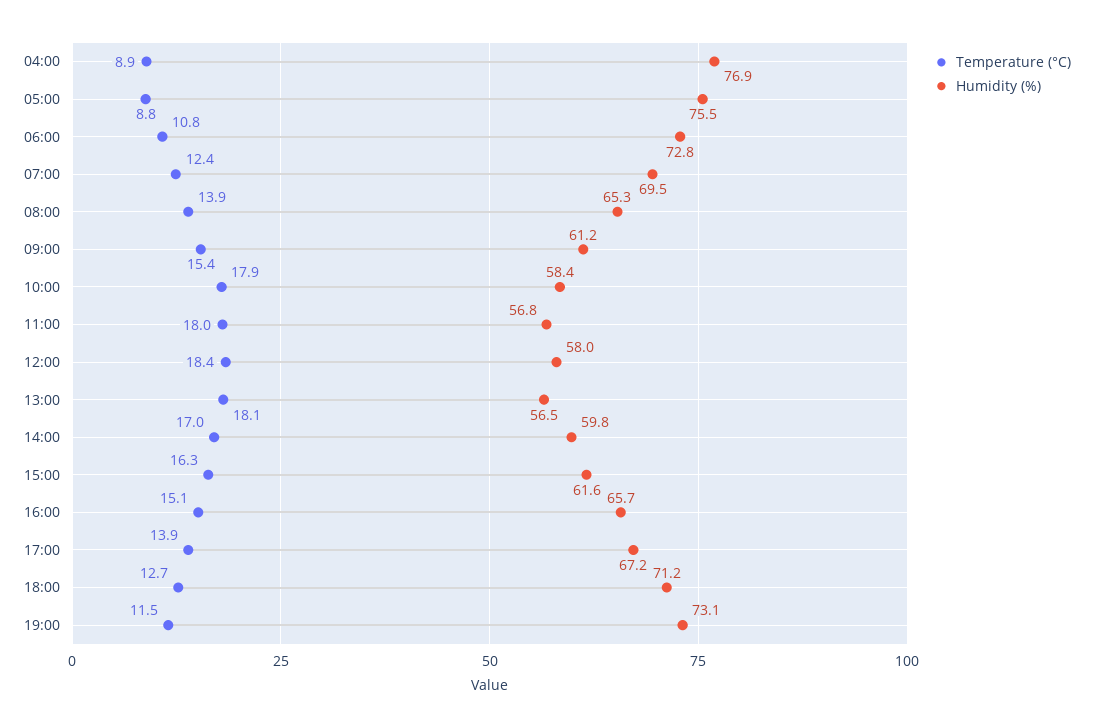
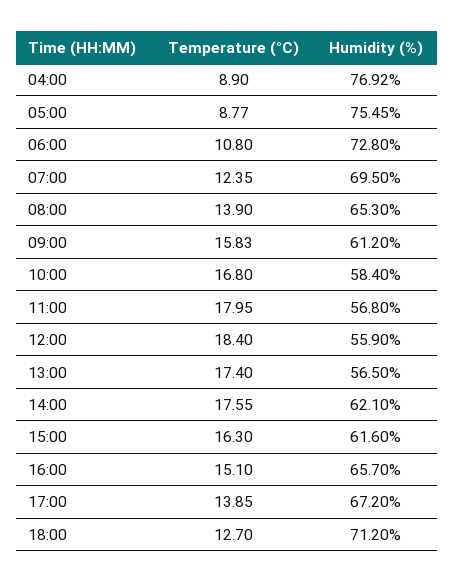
Temperature (°C), 09:00: 15.4 -> 15.83
Temperature (°C), 10:00: 17.9 -> 16.8
Humidity (%), 12:00: 58 -> 55.9
Temperature (°C), 13:00: 18.1 -> 17.4
Temperature (°C), 14:00: 17 -> 17.55
Humidity (%), 14:00: 59.8 -> 62.1
Temperature (°C), 19:00: 11.5 -> none
Humidity (%), 19:00: 73.1 -> none

